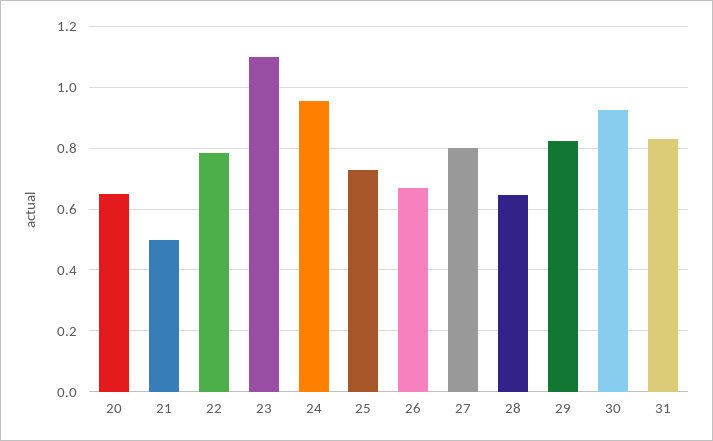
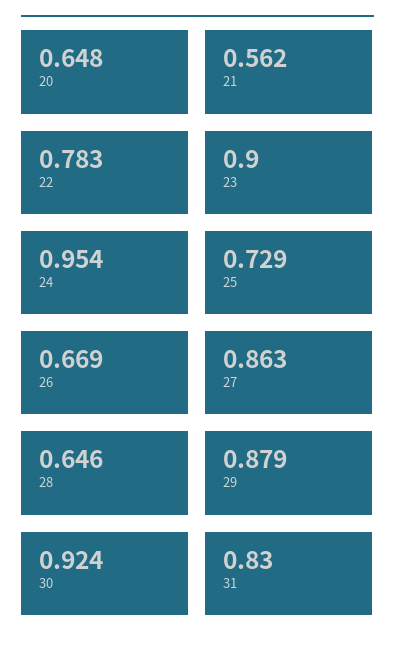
21: 0.5 -> 0.562
23: 1.1 -> 0.9
27: 0.8 -> 0.863
29: 0.82 -> 0.879

